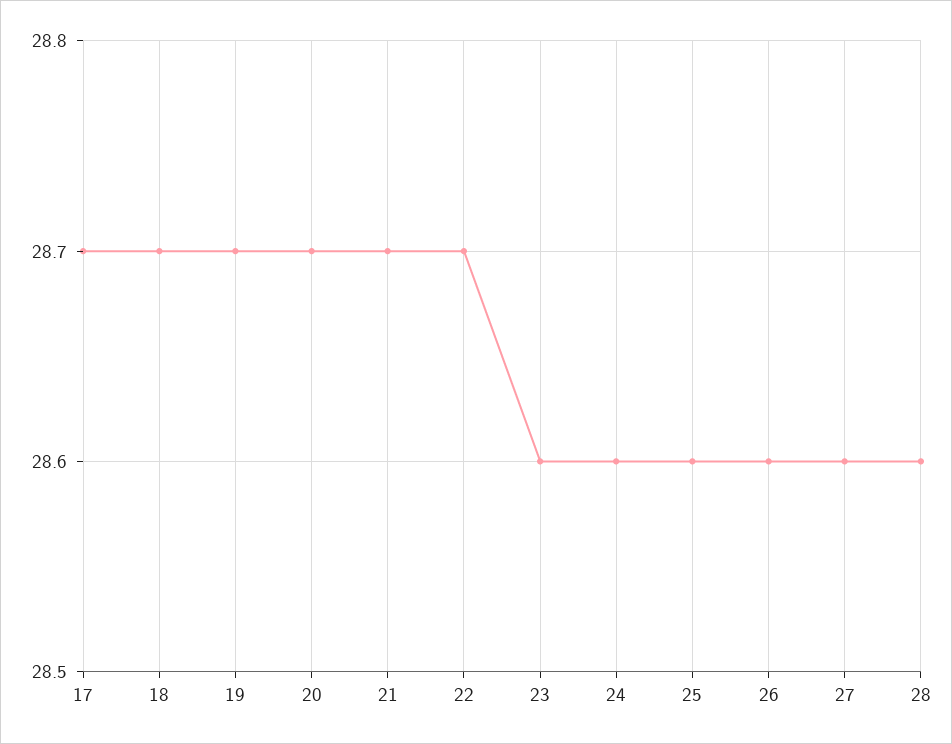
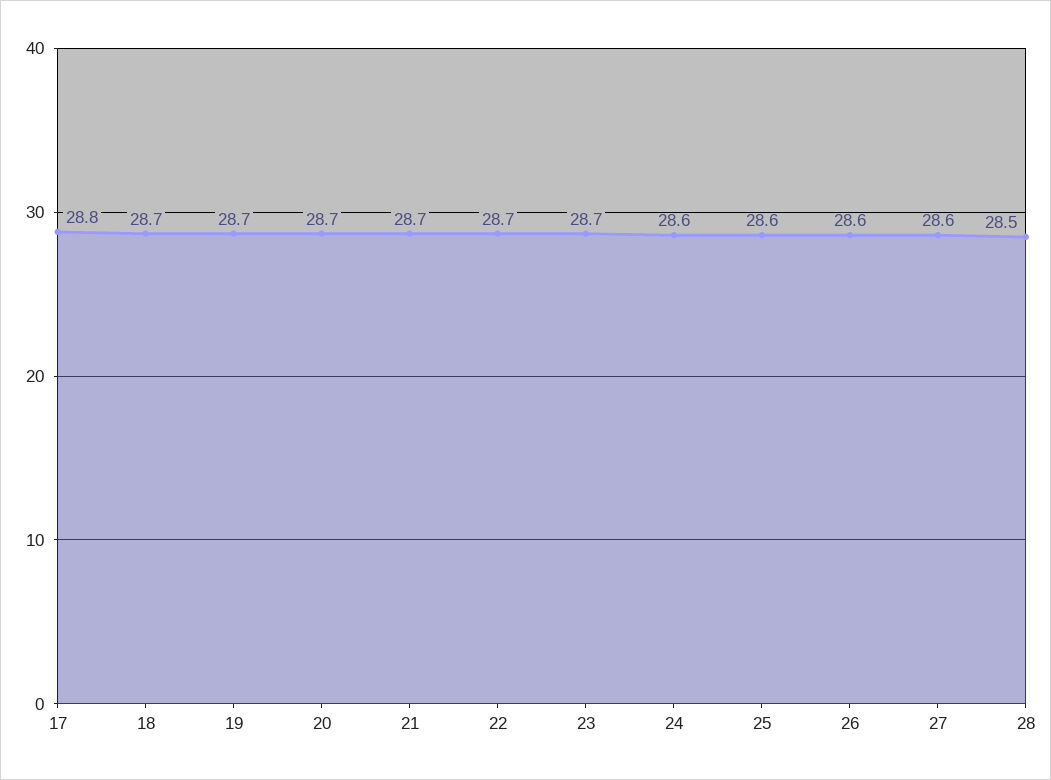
17: 28.7 -> 28.8
23: 28.6 -> 28.7
28: 28.6 -> 28.5

